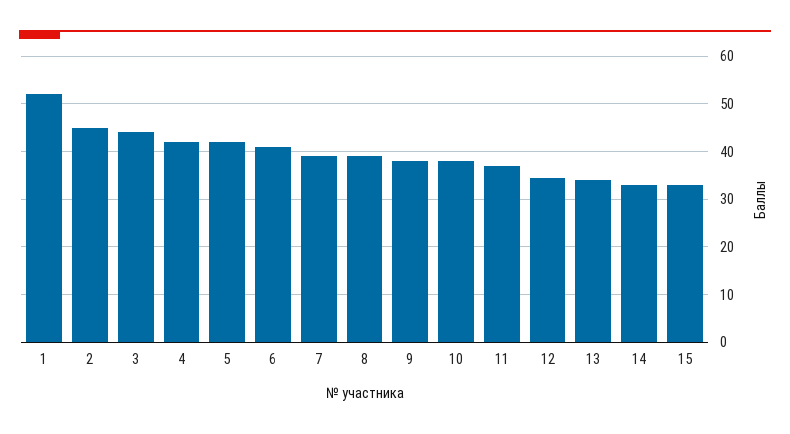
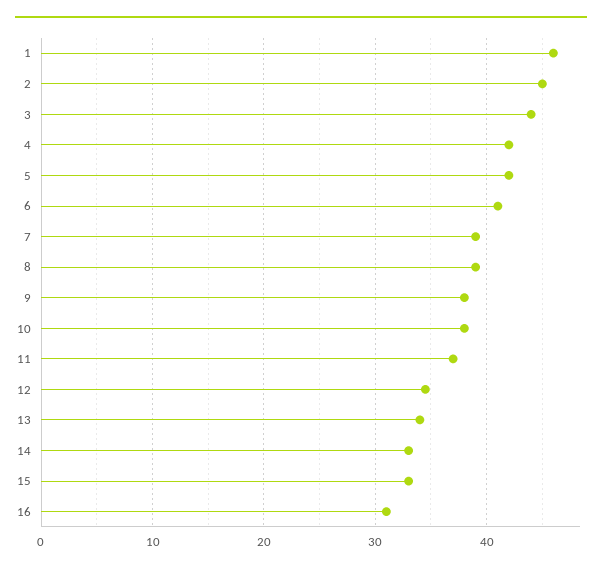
1: 52 -> 46
16: none -> 31

